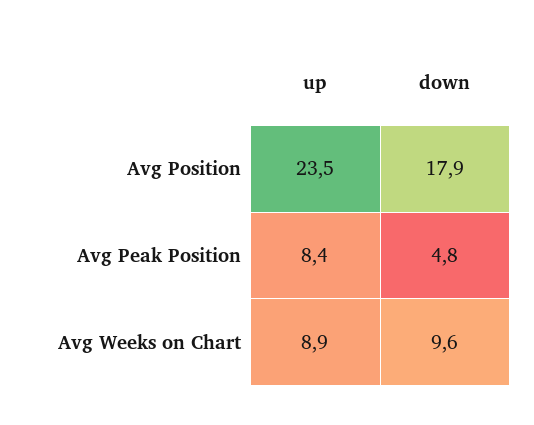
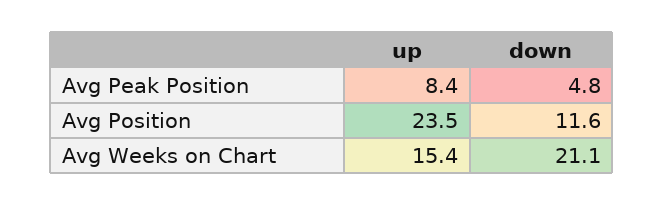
down, Avg Position: 17.9 -> 11.6
up, Avg Weeks on Chart: 8.9 -> 15.4
down, Avg Weeks on Chart: 9.6 -> 21.1

